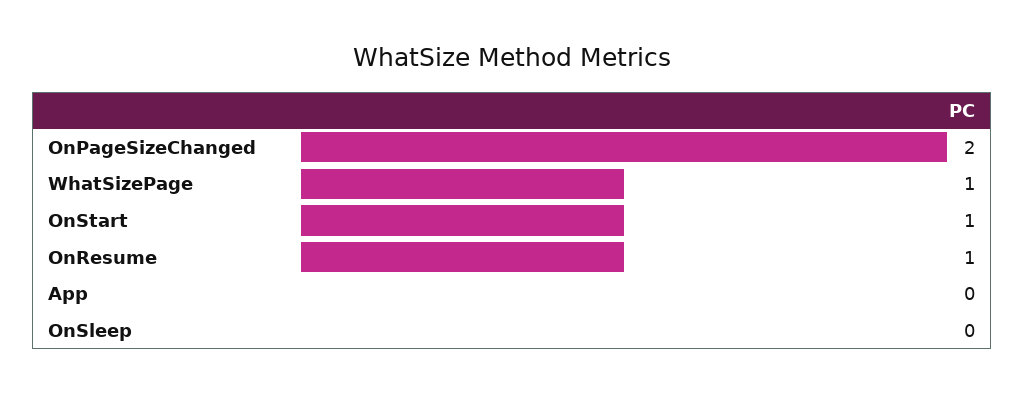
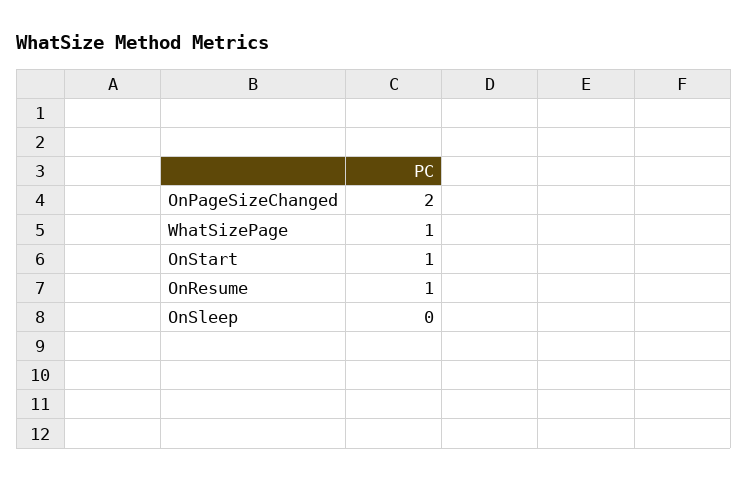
App: 0 -> none

